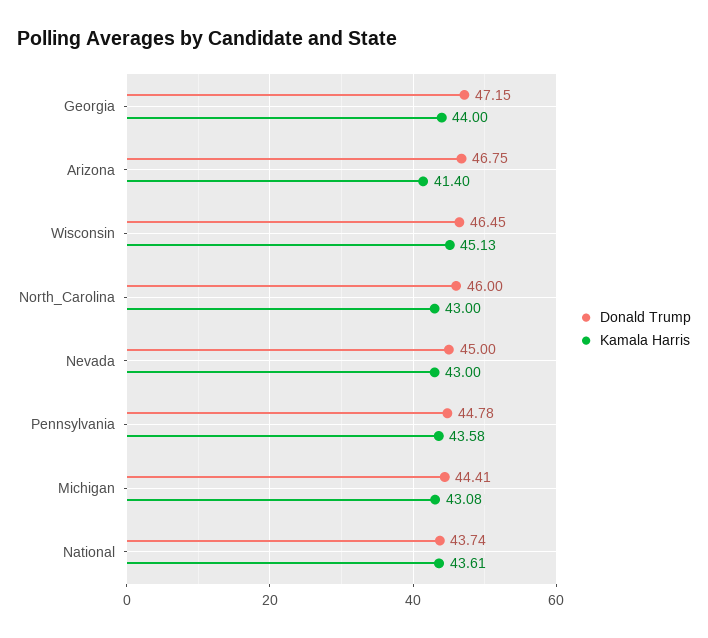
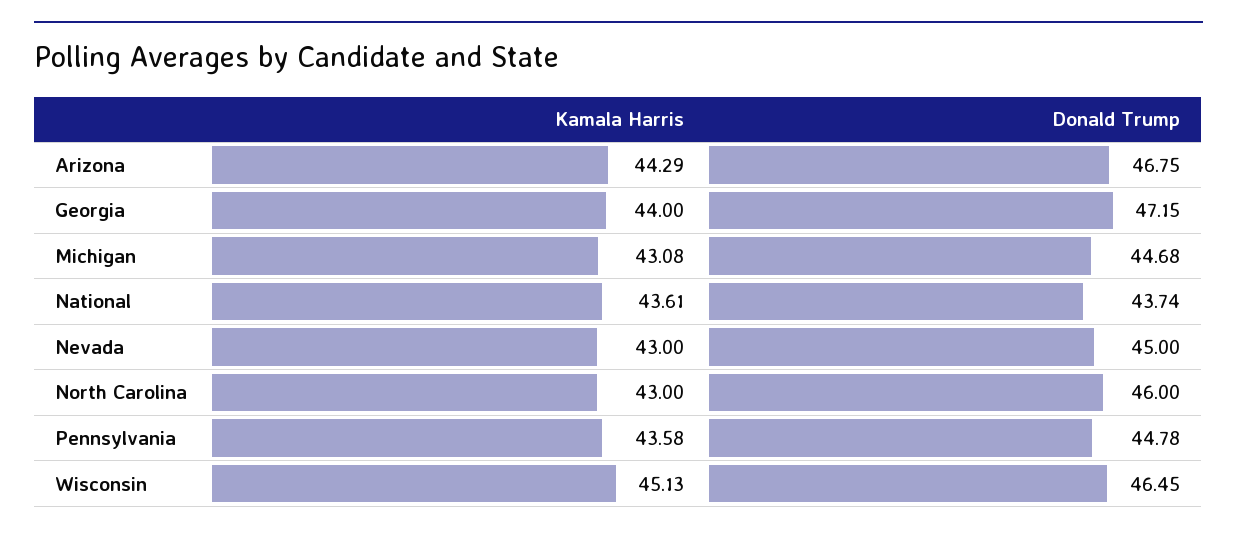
Kamala Harris, Arizona: 41.4 -> 44.29
Donald Trump, Michigan: 44.41 -> 44.68

